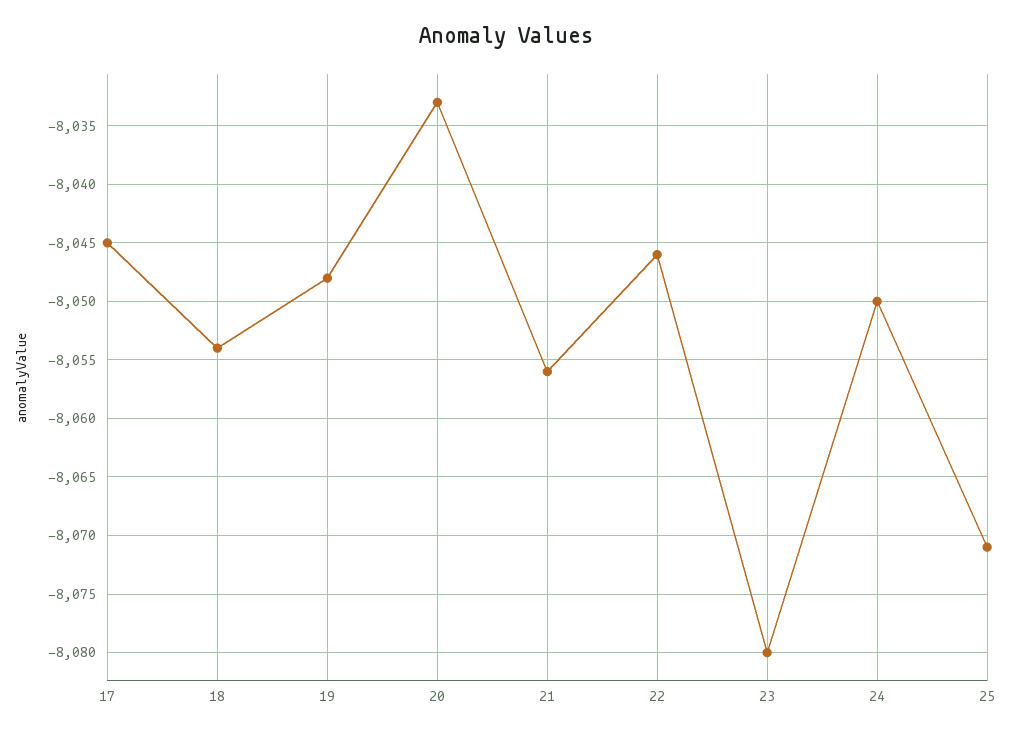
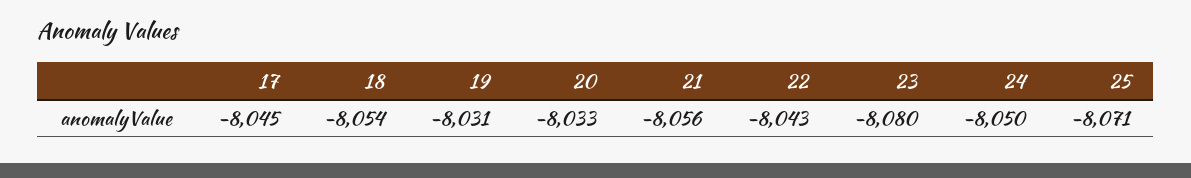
19: -8048 -> -8031
22: -8046 -> -8043

